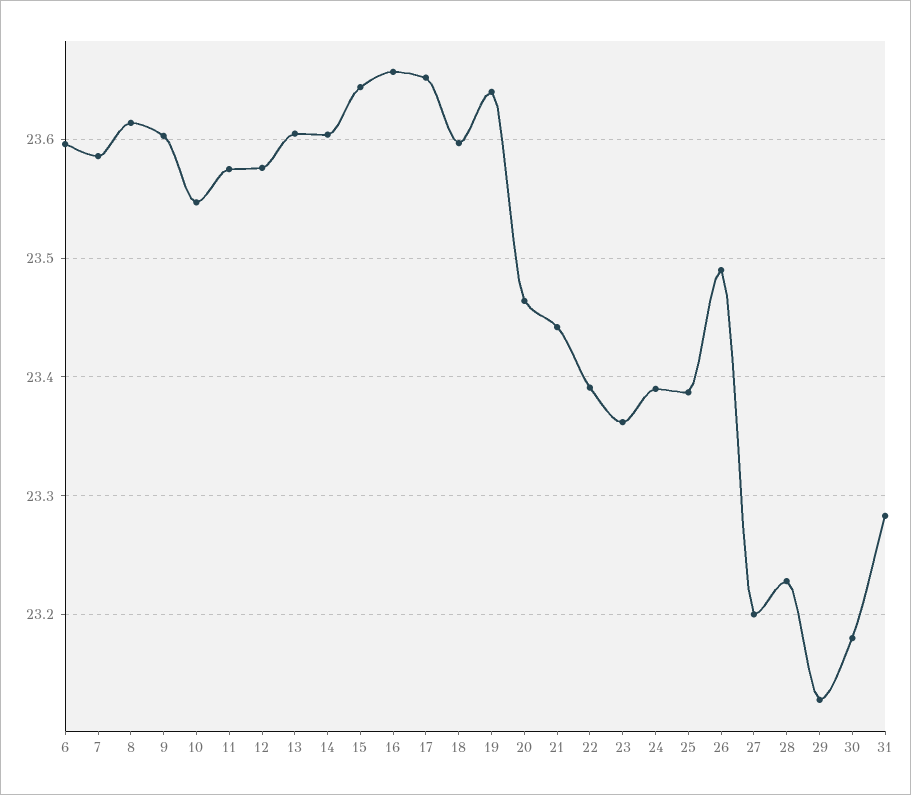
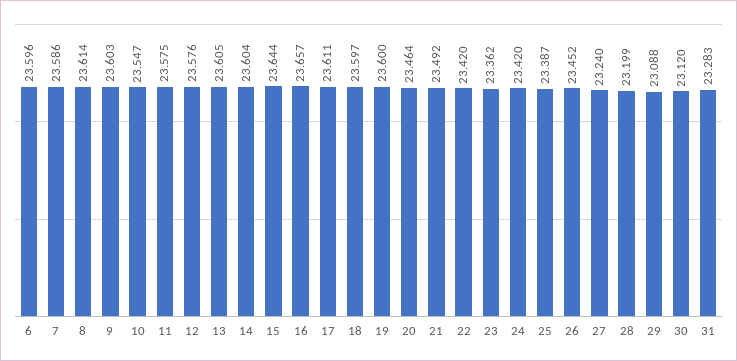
17: 23.65 -> 23.611
19: 23.64 -> 23.6
21: 23.44 -> 23.492
22: 23.39 -> 23.42
24: 23.39 -> 23.42
26: 23.49 -> 23.452
27: 23.2 -> 23.24
28: 23.23 -> 23.199
29: 23.13 -> 23.088
30: 23.18 -> 23.12

